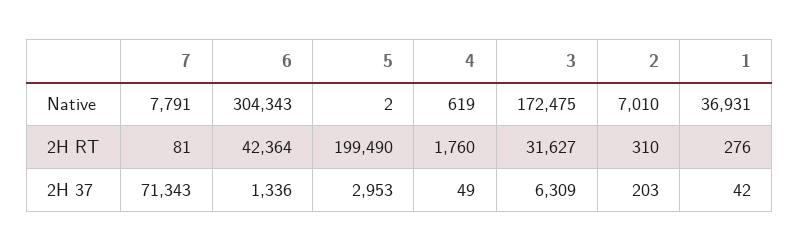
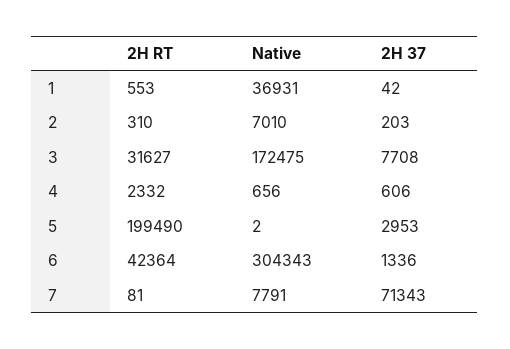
4, Native: 619 -> 656
4, 2H RT: 1760 -> 2332
1, 2H RT: 276 -> 553
4, 2H 37: 49 -> 606
3, 2H 37: 6309 -> 7708

